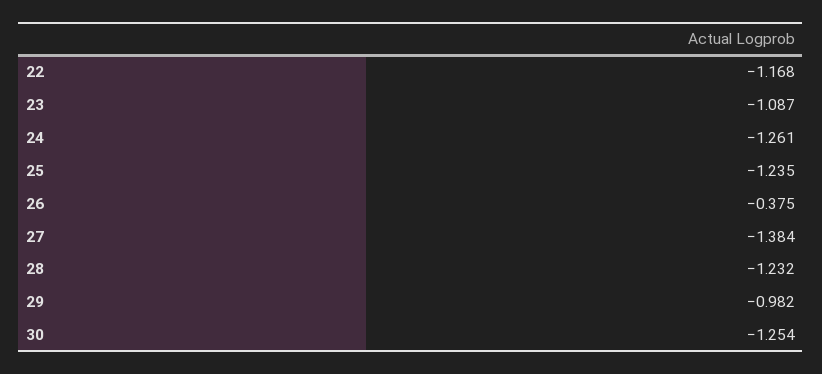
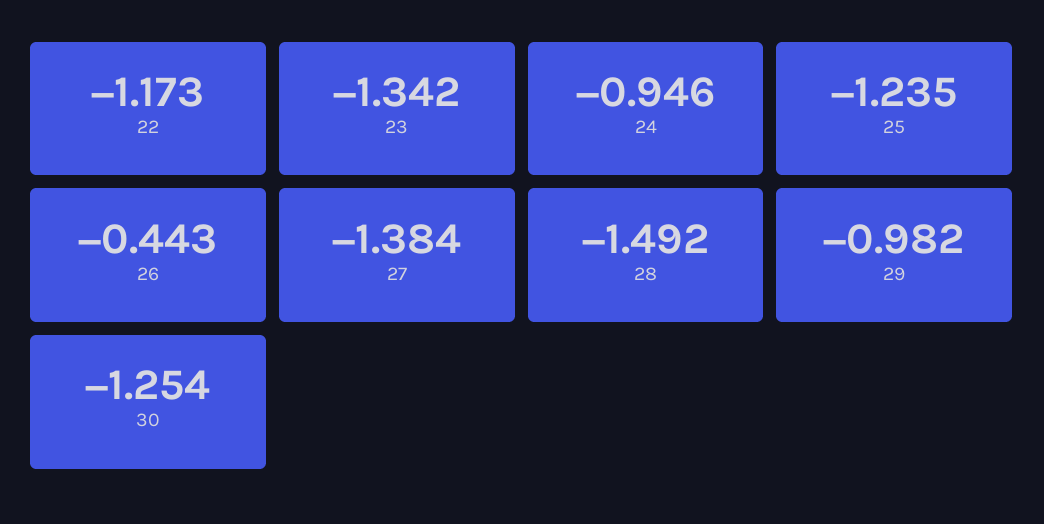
22: -1.168 -> -1.173
23: -1.087 -> -1.342
24: -1.261 -> -0.946
26: -0.375 -> -0.443
28: -1.232 -> -1.492

